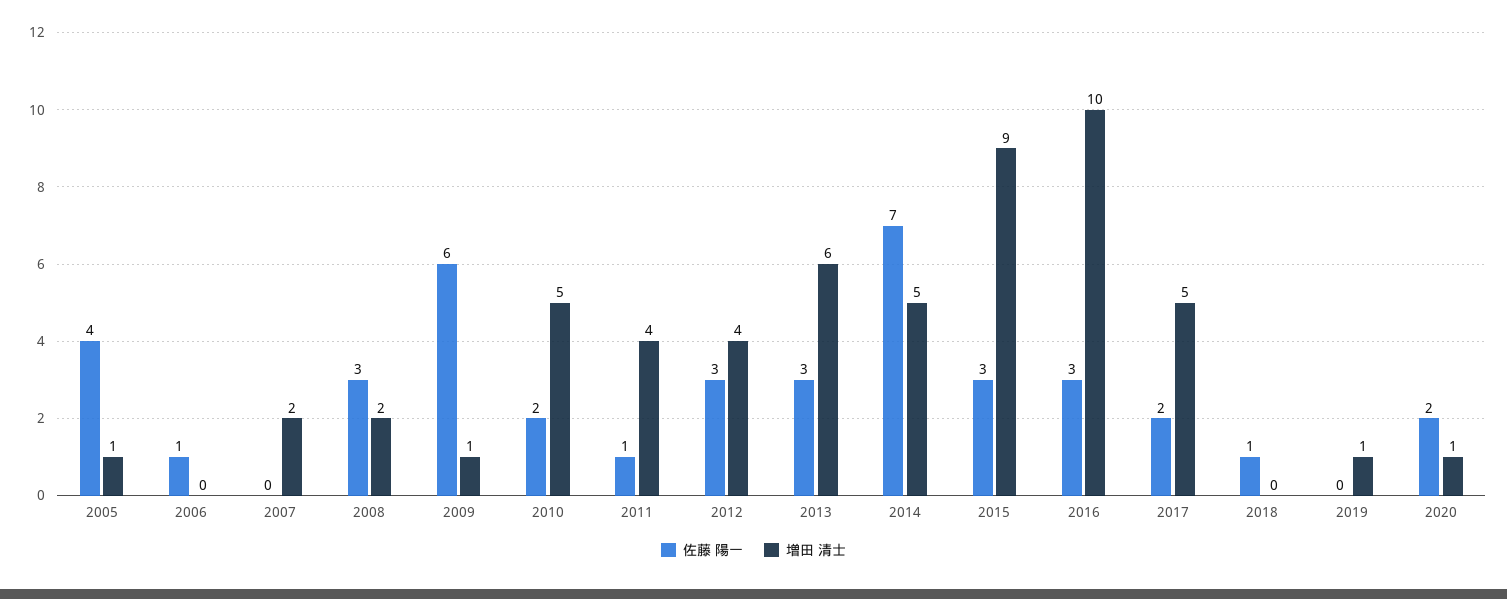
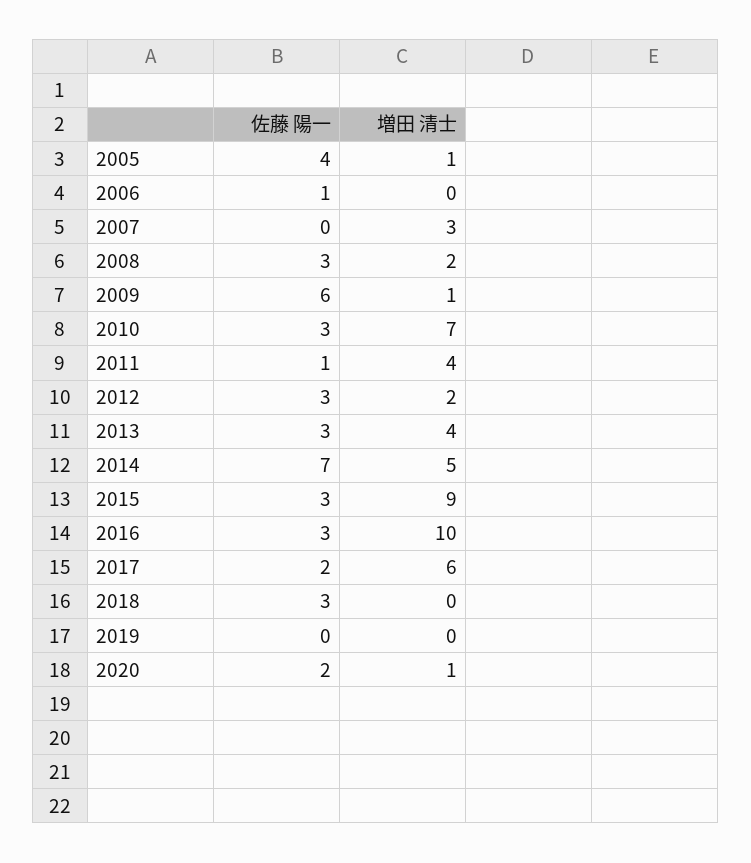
増田 清士, 2007: 2 -> 3
佐藤 陽一, 2010: 2 -> 3
増田 清士, 2010: 5 -> 7
増田 清士, 2012: 4 -> 2
増田 清士, 2013: 6 -> 4
増田 清士, 2017: 5 -> 6
佐藤 陽一, 2018: 1 -> 3
増田 清士, 2019: 1 -> 0

